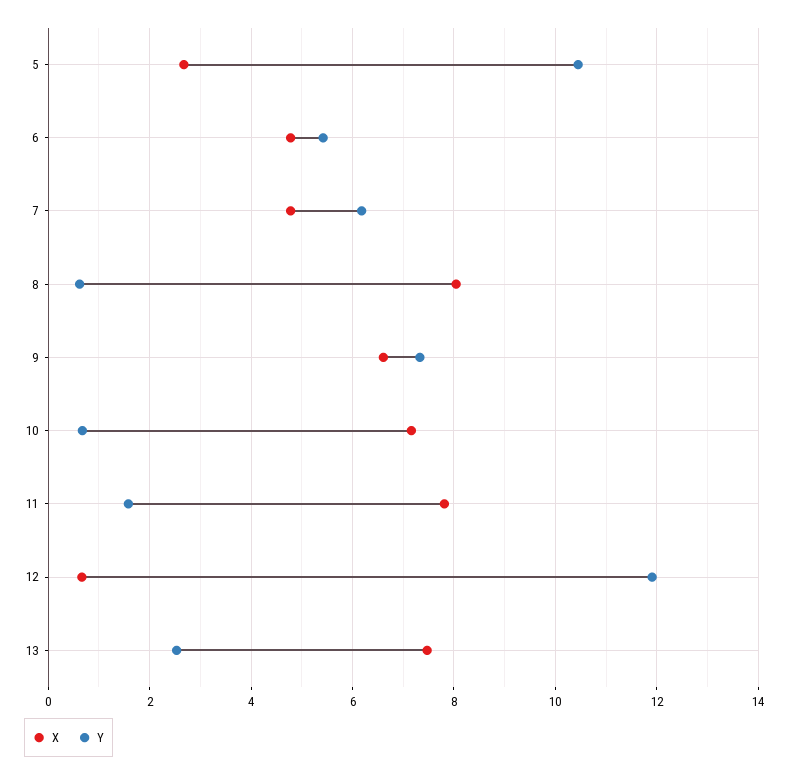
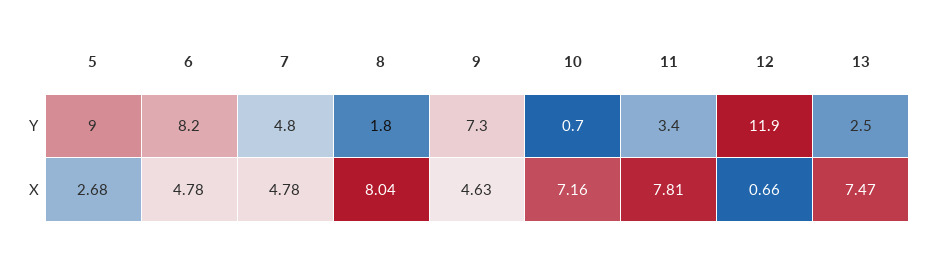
Y, 5: 10.4 -> 9
Y, 6: 5.4 -> 8.2
Y, 7: 6.2 -> 4.8
Y, 8: 0.6 -> 1.8
X, 9: 6.6 -> 4.63
Y, 11: 1.6 -> 3.4

